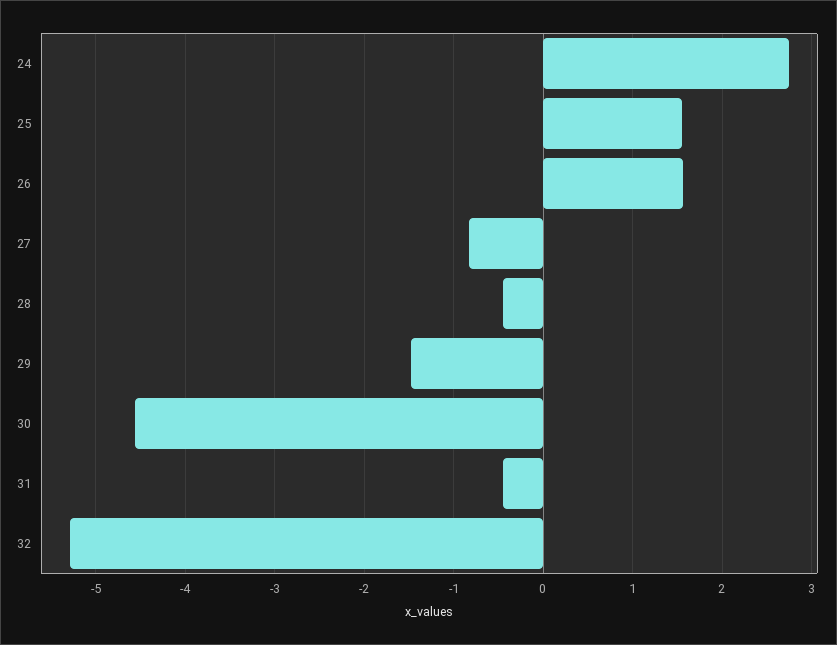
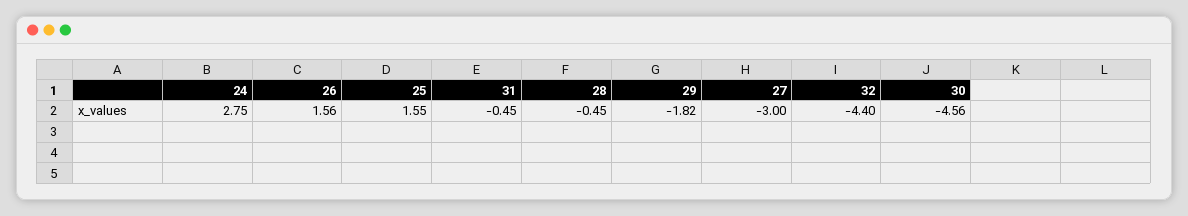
27: -0.8 -> -3
29: -1.5 -> -1.82
32: -5.3 -> -4.4

